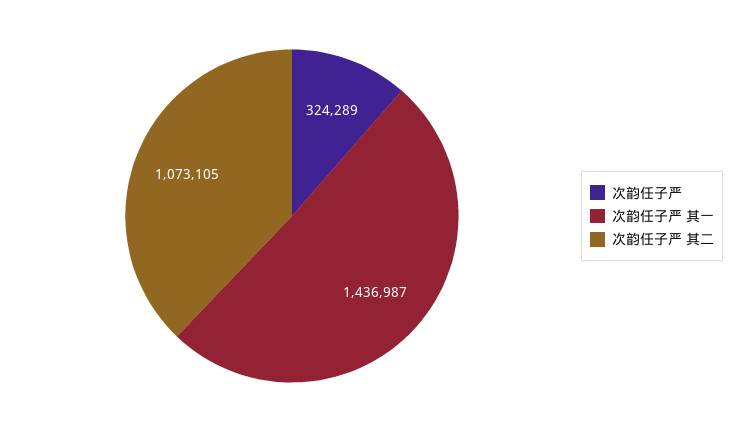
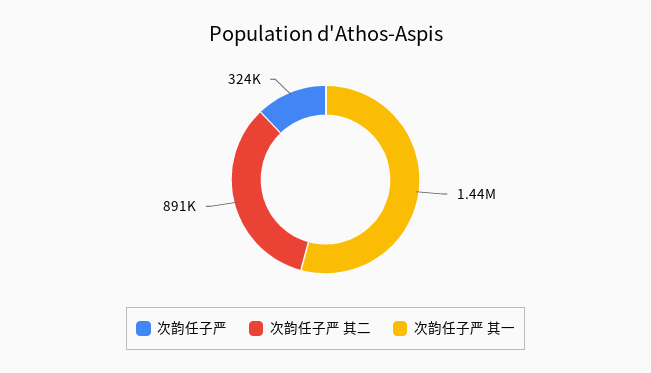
次韵任子严 其二: 1073105 -> 891000

